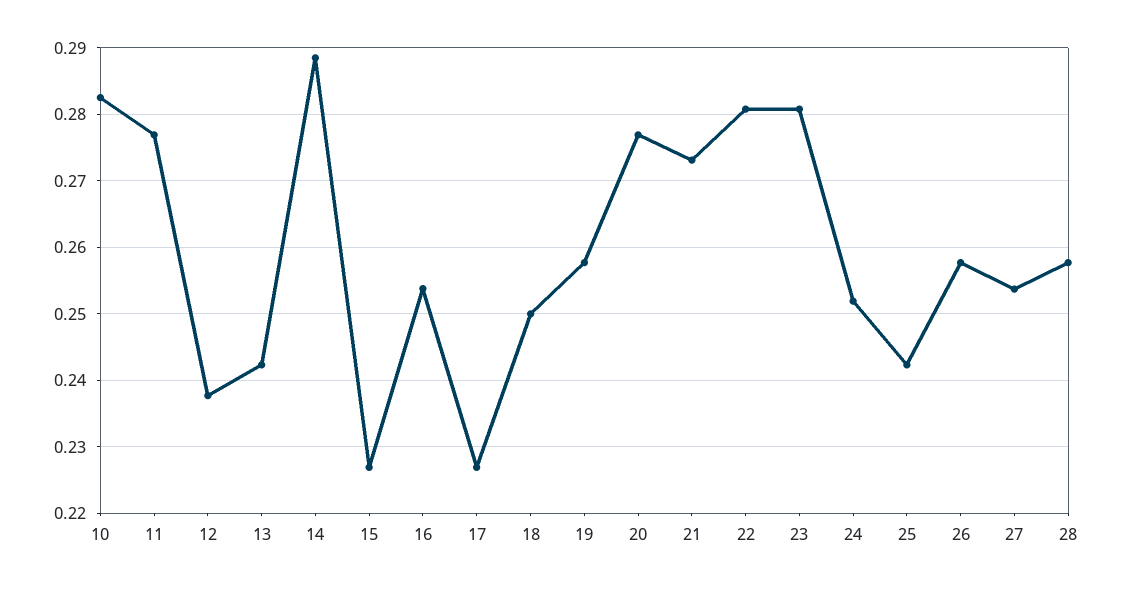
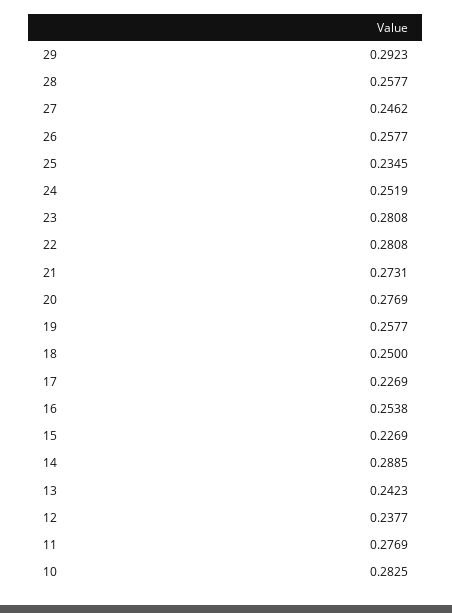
25: 0.242 -> 0.2345
27: 0.254 -> 0.2462
29: none -> 0.2923

